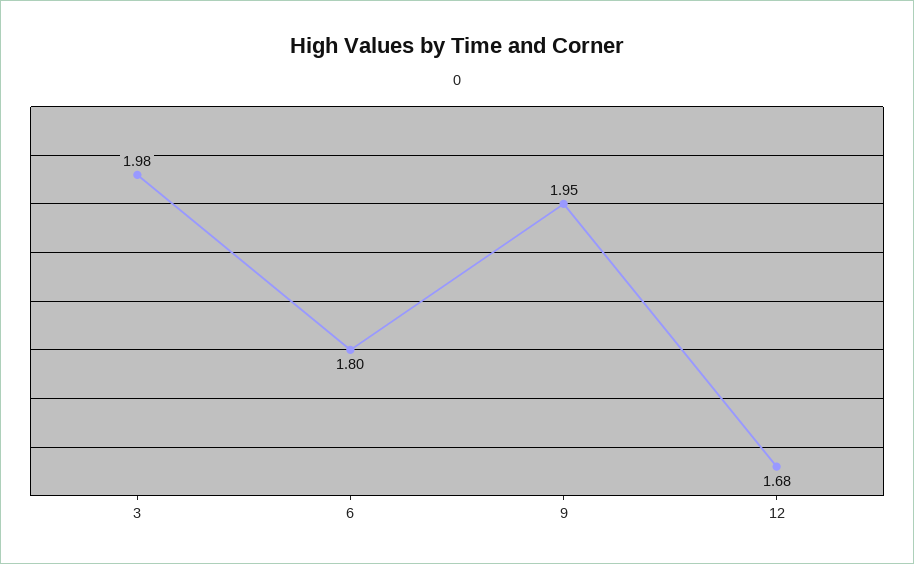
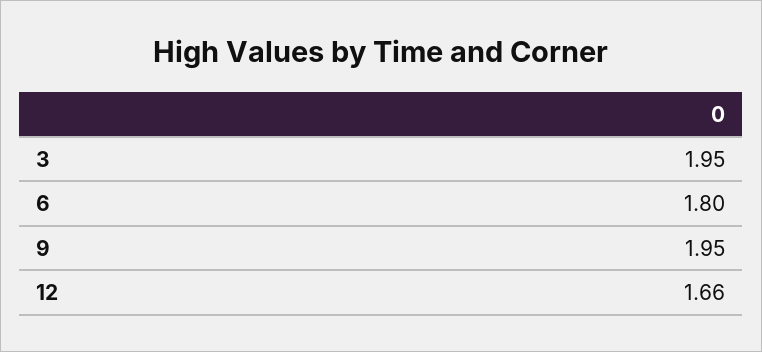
3: 1.98 -> 1.95
12: 1.68 -> 1.66

